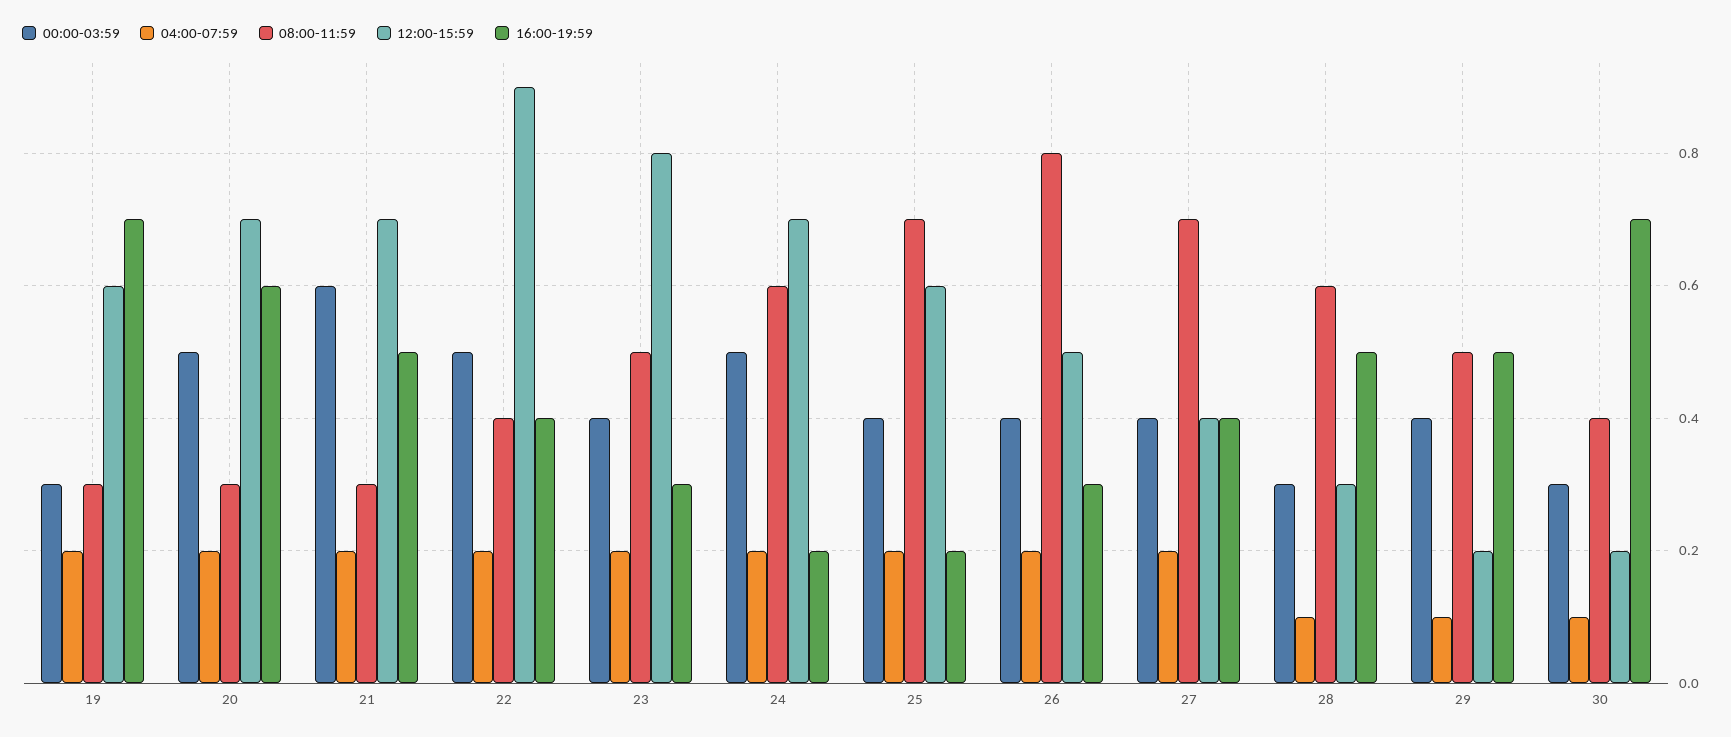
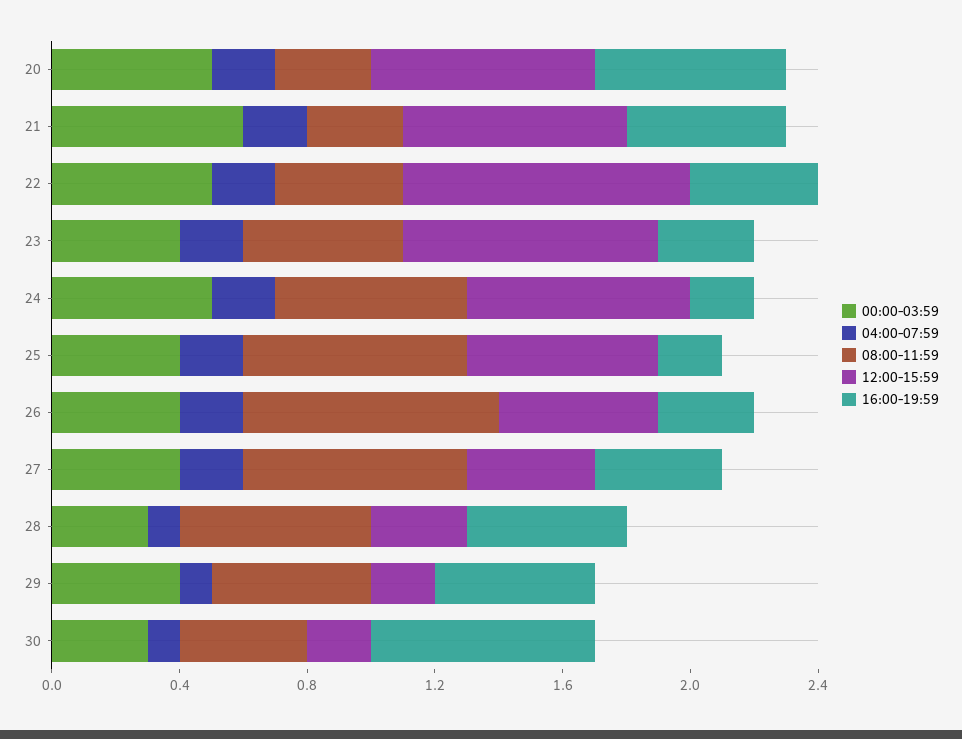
00:00-03:59, 19: 0.3 -> none
04:00-07:59, 19: 0.2 -> none
08:00-11:59, 19: 0.3 -> none
12:00-15:59, 19: 0.6 -> none
16:00-19:59, 19: 0.7 -> none

